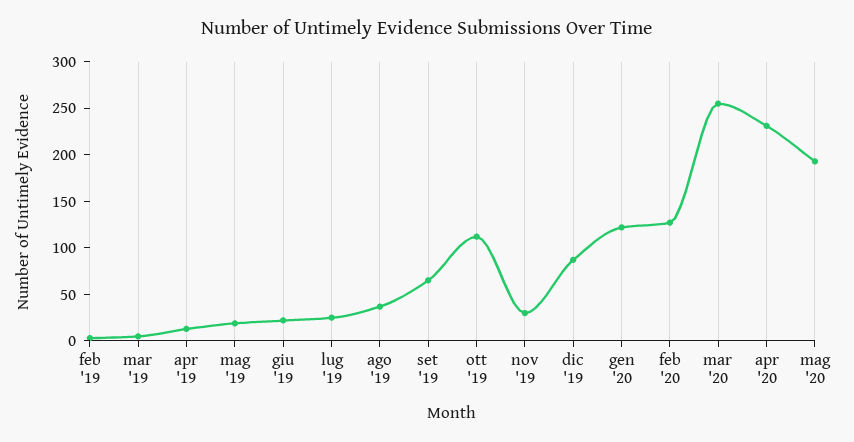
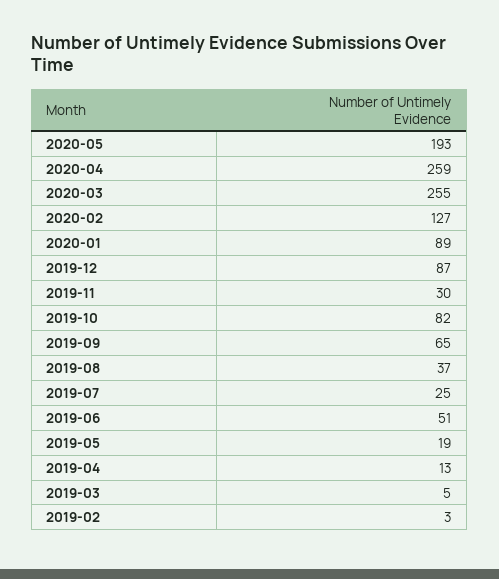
giu '19: 20 -> 51
ott '19: 110 -> 82
gen '20: 120 -> 89
apr '20: 230 -> 259

